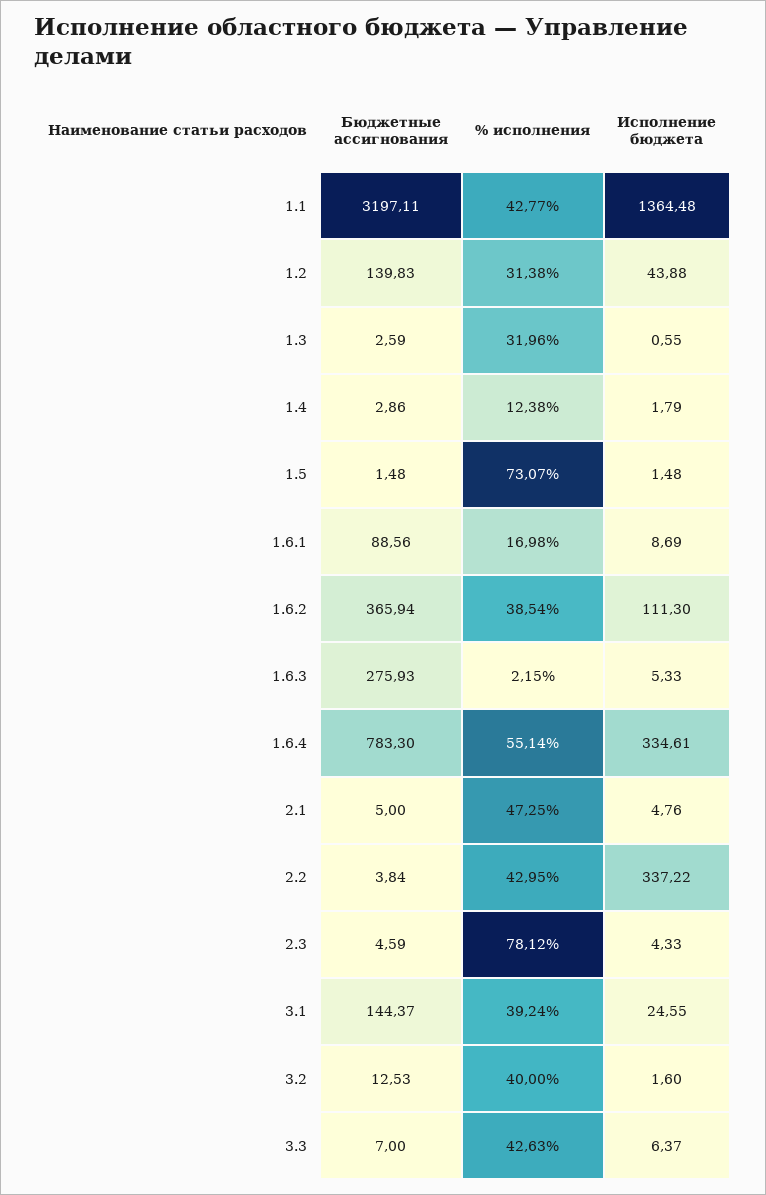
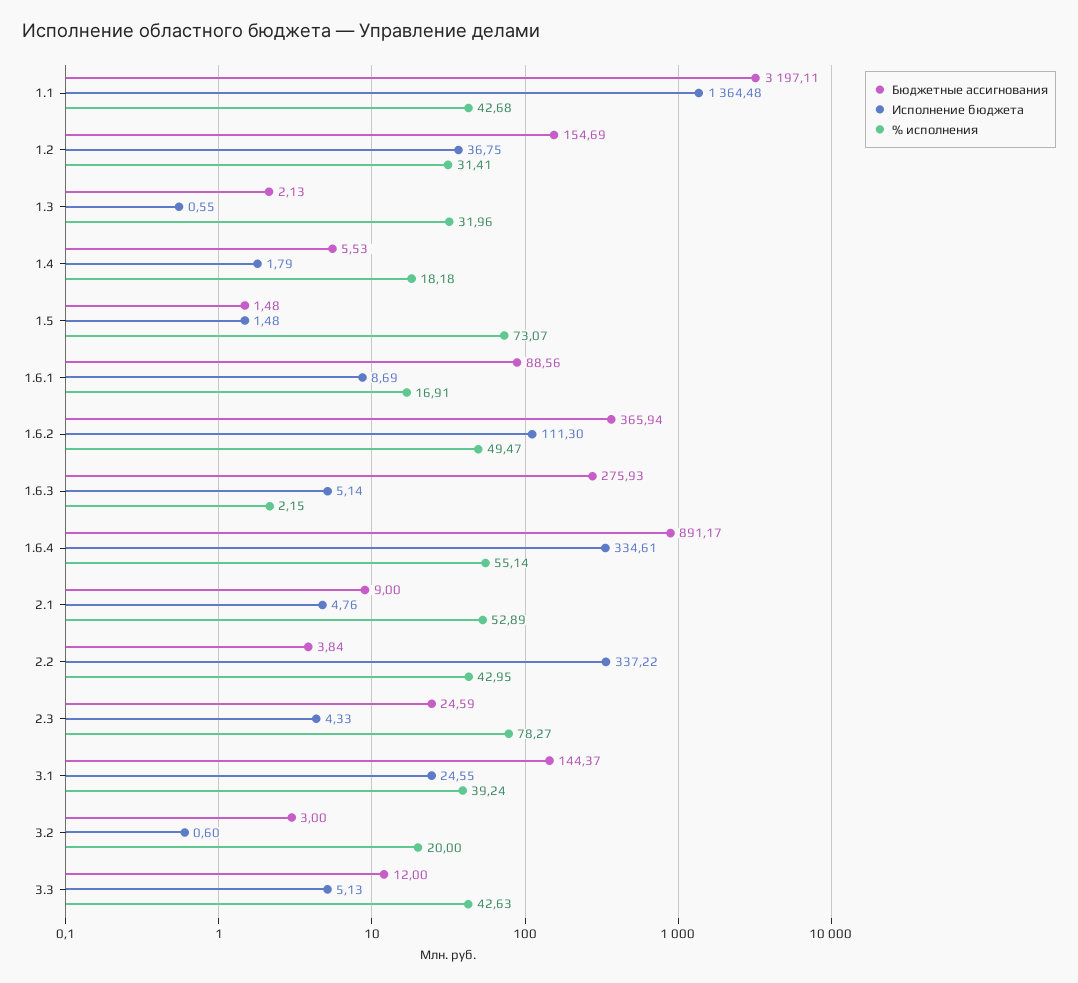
% исполнения, 1.1: 42.77 -> 42.68
Бюджетные ассигнования, 1.2: 139.83 -> 154.69
% исполнения, 1.2: 31.38 -> 31.41
Исполнение бюджета, 1.2: 43.88 -> 36.75
Бюджетные ассигнования, 1.3: 2.59 -> 2.13
Бюджетные ассигнования, 1.4: 2.86 -> 5.53
% исполнения, 1.4: 12.38 -> 18.18
% исполнения, 1.6.1: 16.98 -> 16.91
% исполнения, 1.6.2: 38.54 -> 49.47
Исполнение бюджета, 1.6.3: 5.33 -> 5.14
Бюджетные ассигнования, 1.6.4: 783.3 -> 891.17
Бюджетные ассигнования, 2.1: 5 -> 9
% исполнения, 2.1: 47.25 -> 52.89
Бюджетные ассигнования, 2.3: 4.59 -> 24.59
% исполнения, 2.3: 78.12 -> 78.27
Бюджетные ассигнования, 3.2: 12.53 -> 3
% исполнения, 3.2: 40 -> 20
Исполнение бюджета, 3.2: 1.6 -> 0.6
Бюджетные ассигнования, 3.3: 7 -> 12
Исполнение бюджета, 3.3: 6.37 -> 5.13

